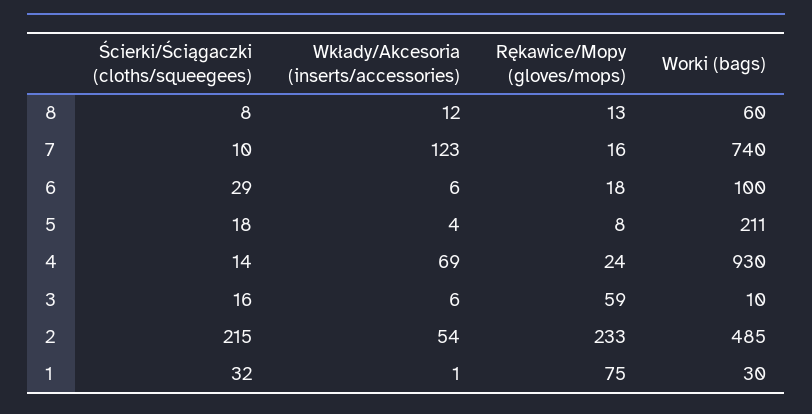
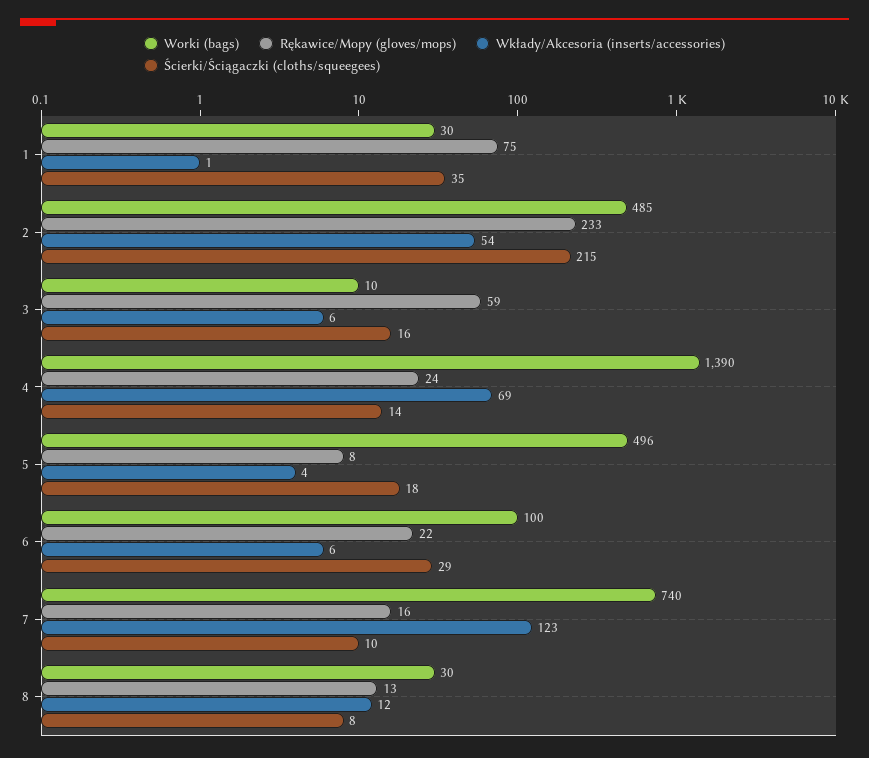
Worki (bags), 8: 60 -> 30
Rękawice/Mopy (gloves/mops), 6: 18 -> 22
Worki (bags), 5: 211 -> 496
Worki (bags), 4: 930 -> 1390
Ścierki/Ściągaczki (cloths/squeegees), 1: 32 -> 35

